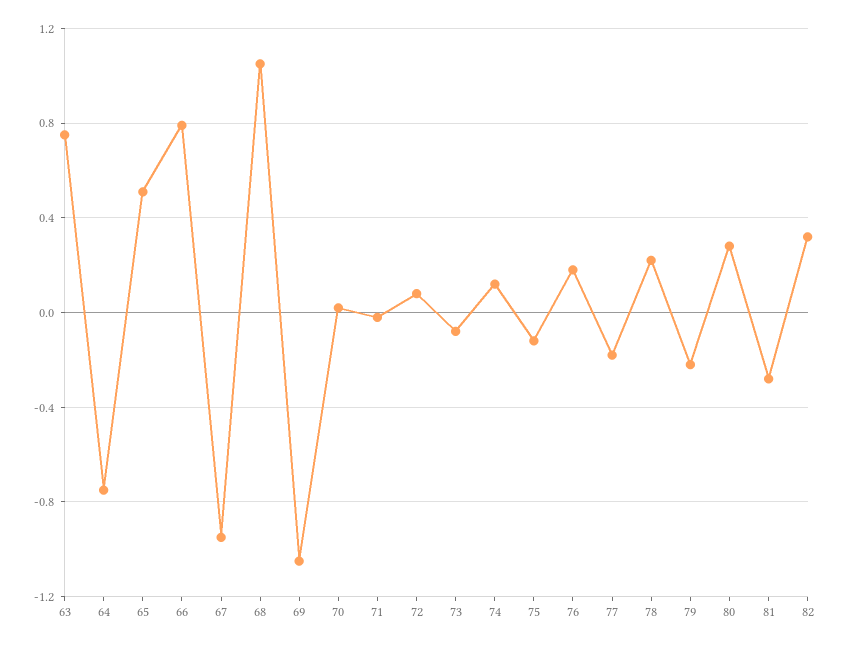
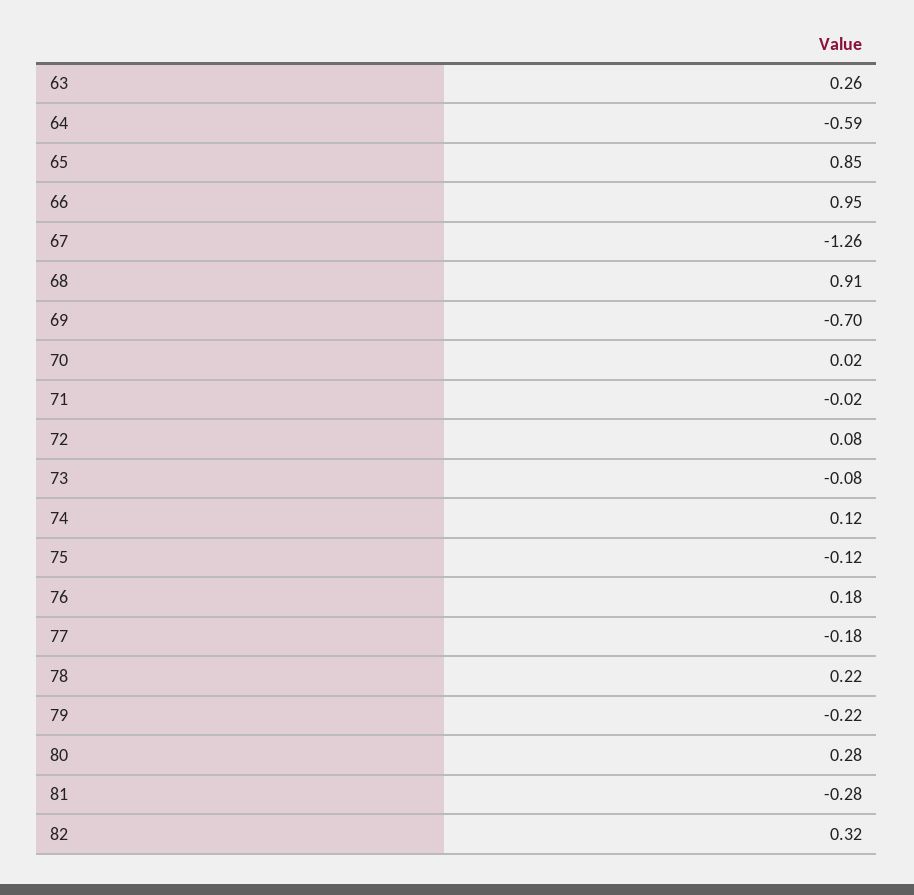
63: 0.75 -> 0.26
64: -0.75 -> -0.59
65: 0.5 -> 0.85
66: 0.8 -> 0.95
67: -0.95 -> -1.26
68: 1.05 -> 0.91
69: -1.05 -> -0.7

